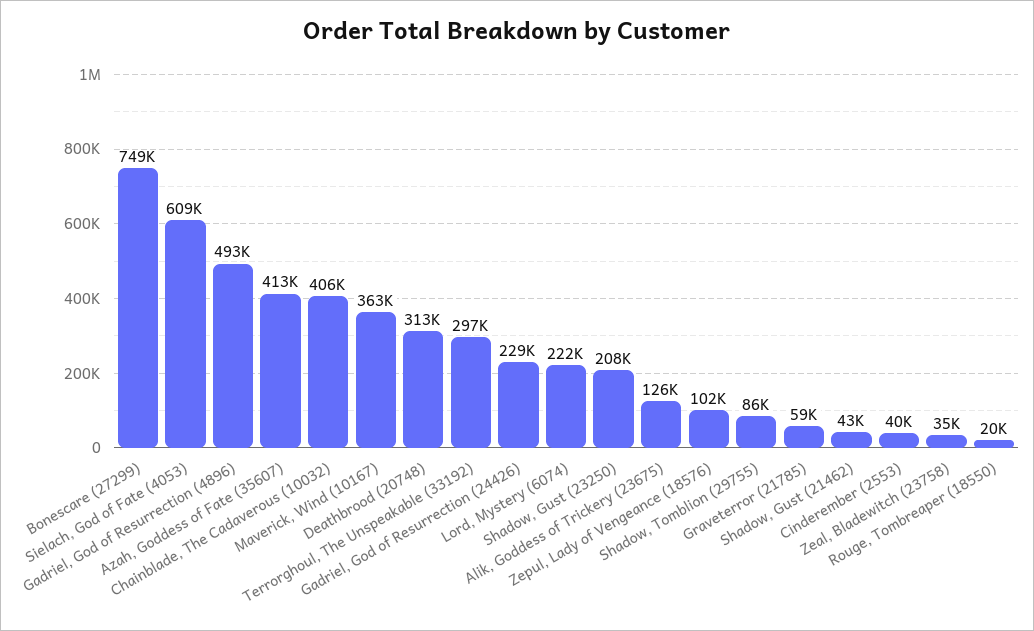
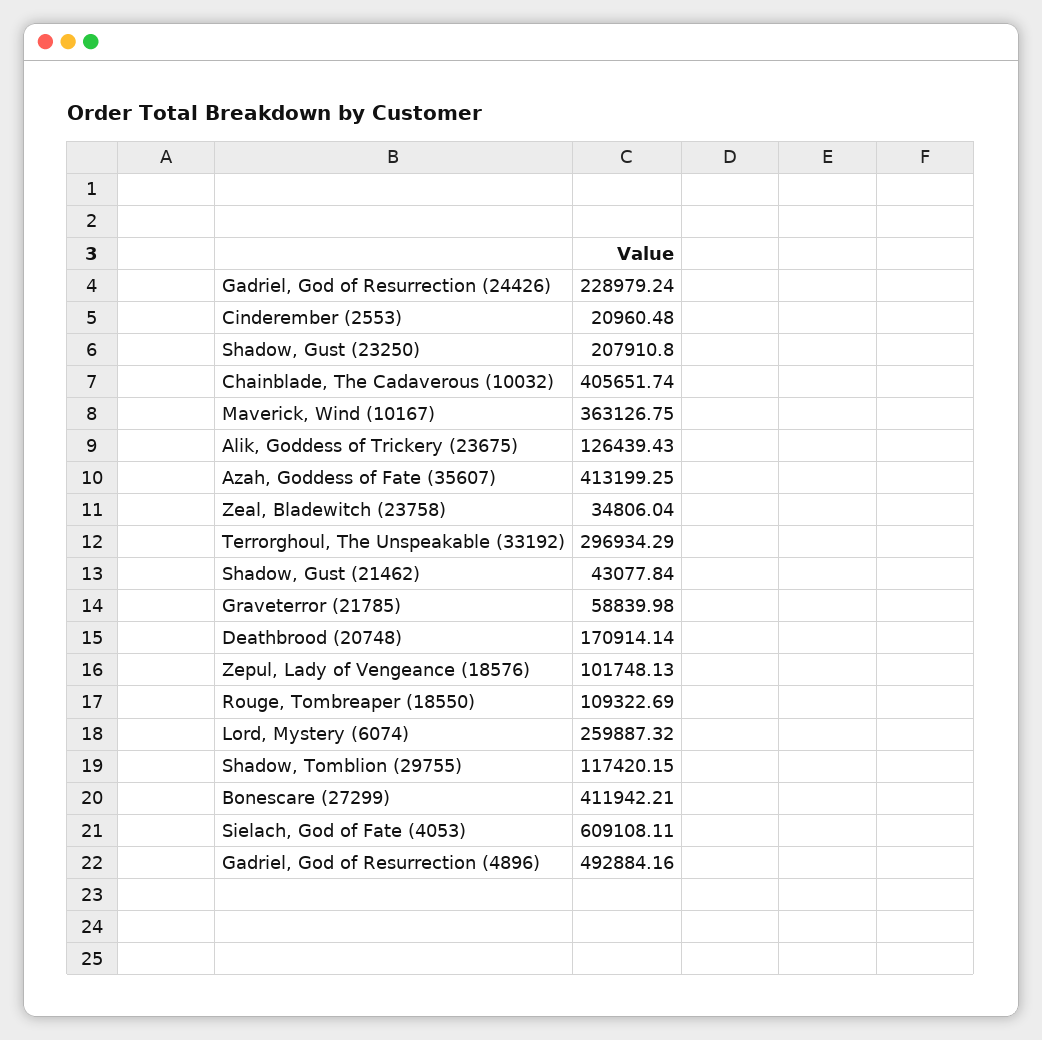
Bonescare (27299): 749000 -> 411942.21
Deathbrood (20748): 313000 -> 170914.14
Lord, Mystery (6074): 222000 -> 259887.32
Shadow, Tomblion (29755): 86000 -> 117420.15
Cinderember (2553): 40000 -> 20960.48
Rouge, Tombreaper (18550): 20000 -> 109322.69

